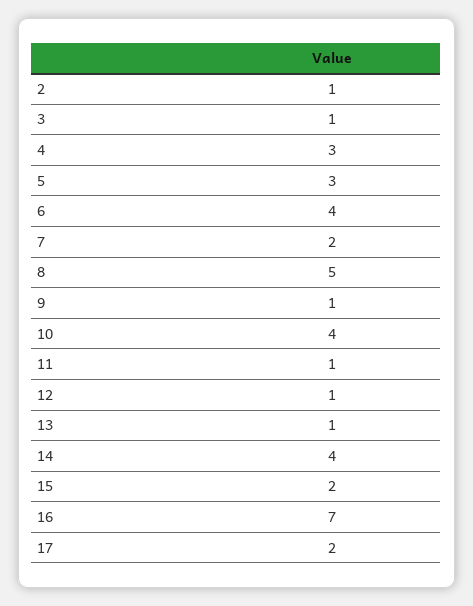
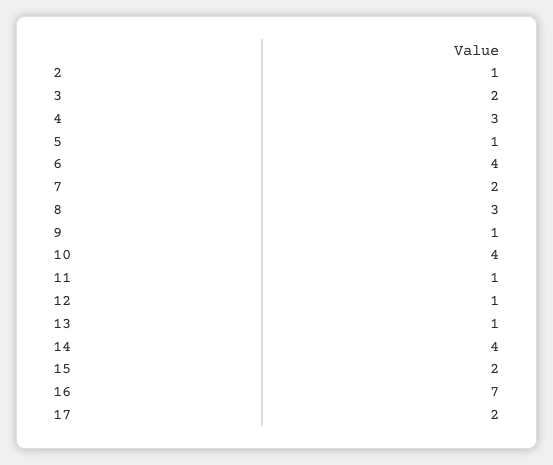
3: 1 -> 2
5: 3 -> 1
8: 5 -> 3

